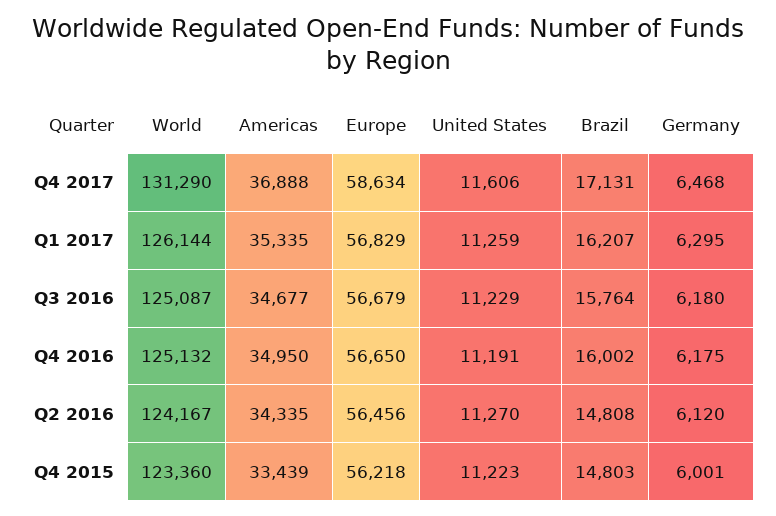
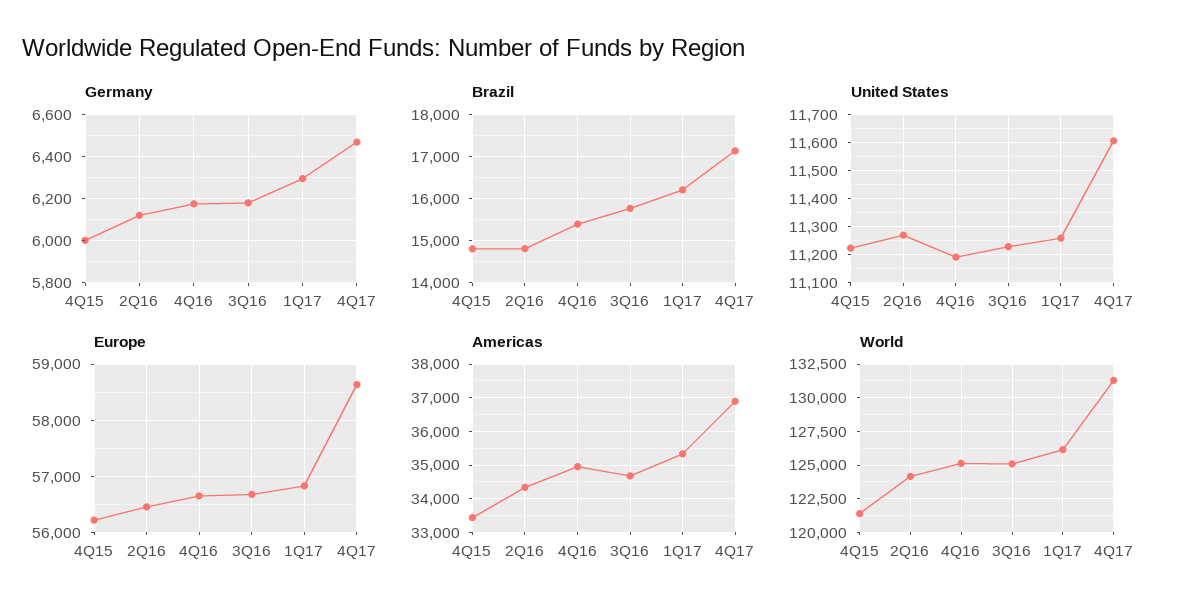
Brazil, Q4 2016: 16002 -> 15400
World, Q4 2015: 123360 -> 121500

